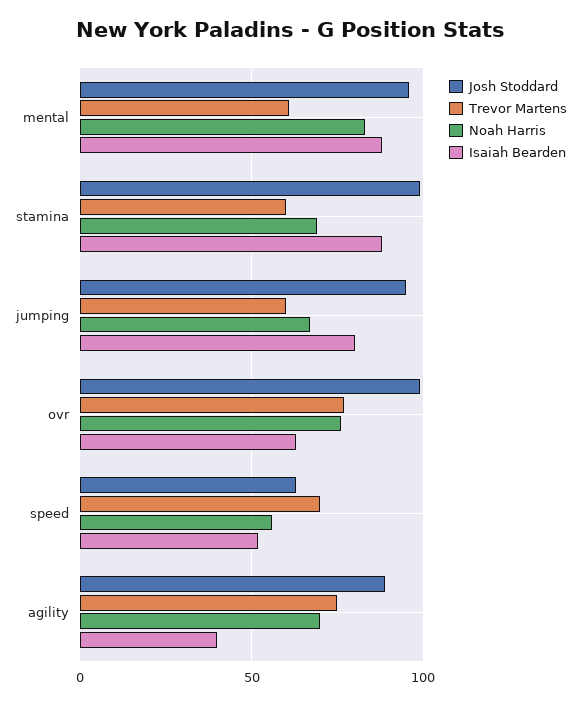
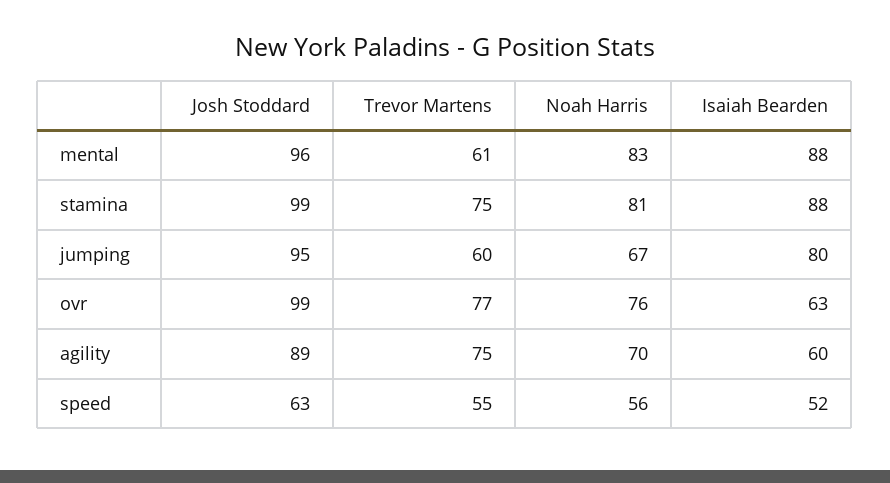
Trevor Martens, stamina: 60 -> 75
Noah Harris, stamina: 70 -> 81
Trevor Martens, speed: 70 -> 55
Isaiah Bearden, agility: 40 -> 60

